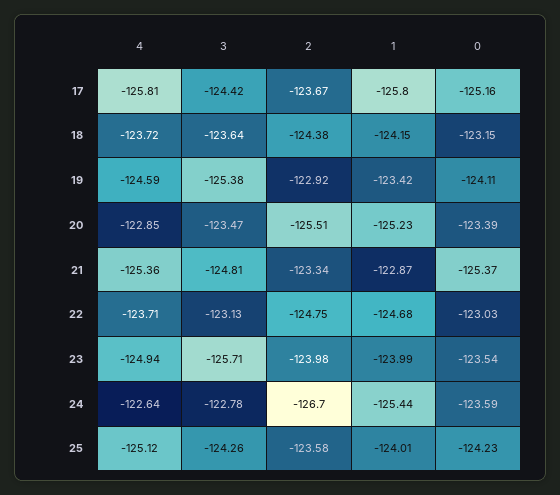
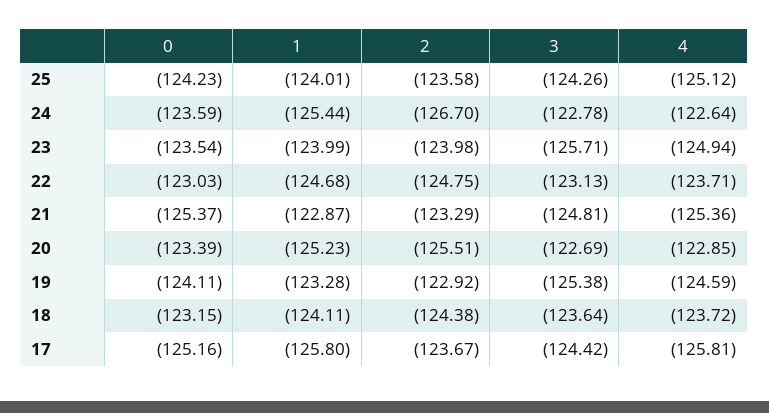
1, 18: -124.15 -> -124.11
1, 19: -123.42 -> -123.28
3, 20: -123.47 -> -122.69
2, 21: -123.34 -> -123.29

